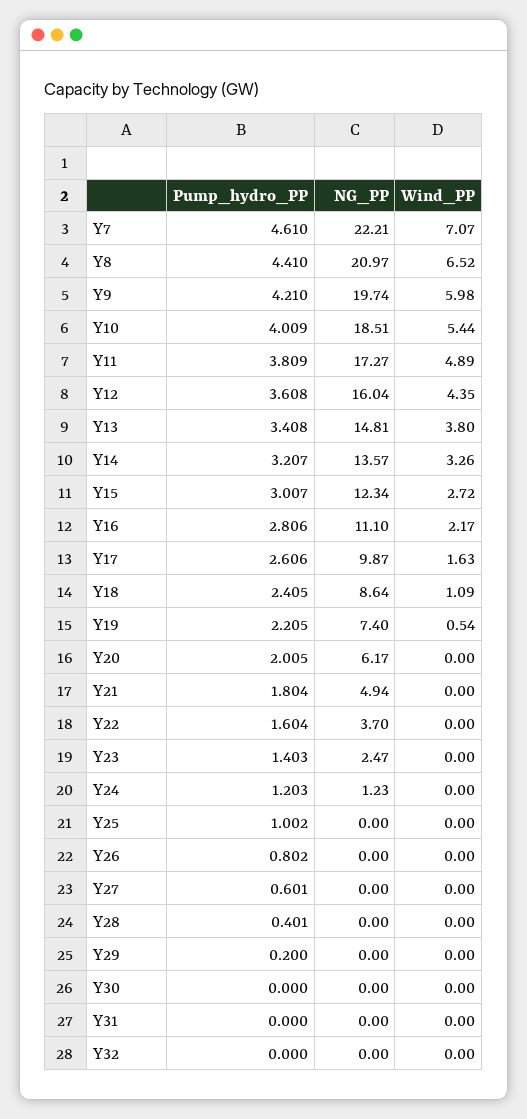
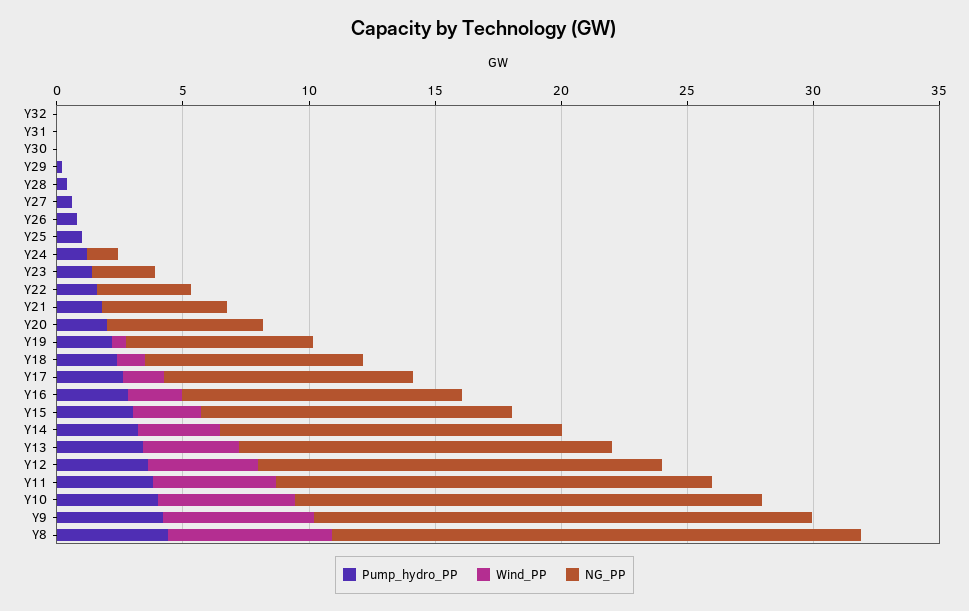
Pump_hydro_PP, Y7: 4.61 -> none
NG_PP, Y7: 22.21 -> none
Wind_PP, Y7: 7.07 -> none

